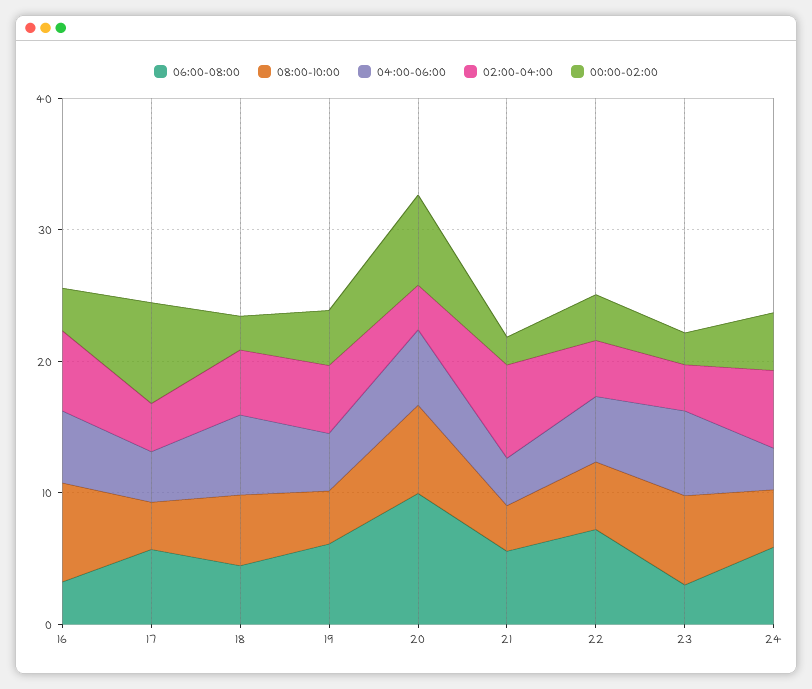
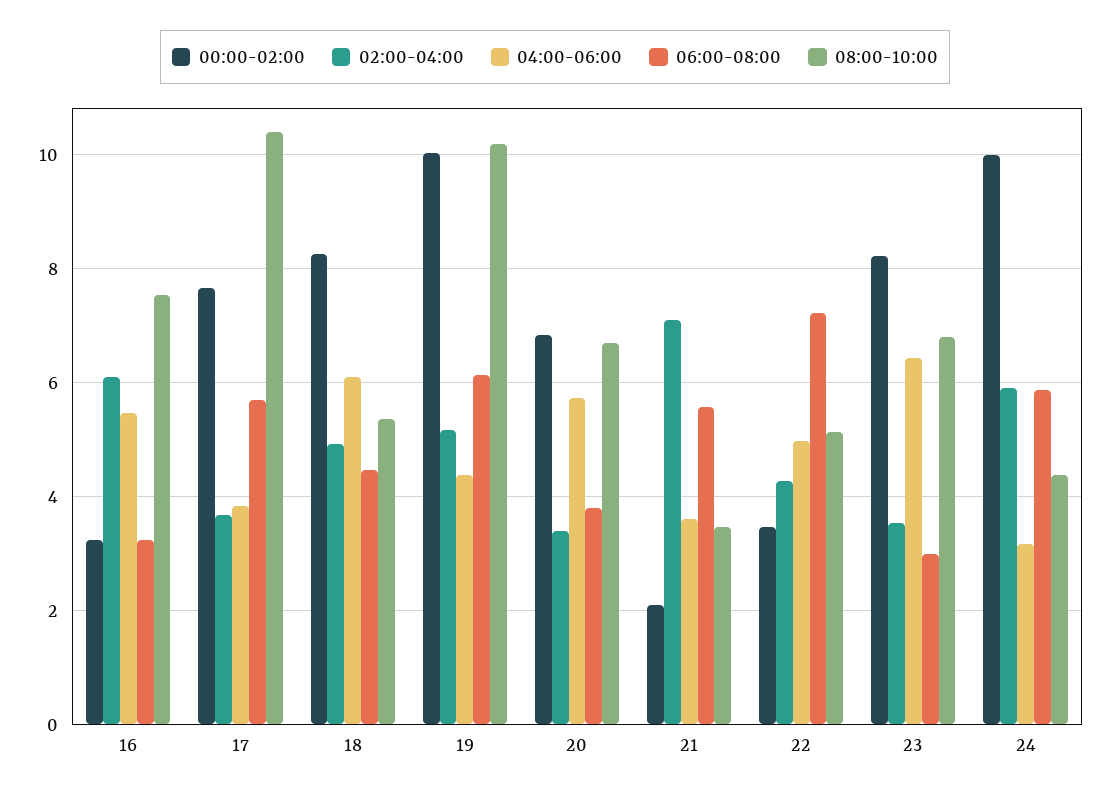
08:00-10:00, 17: 4 -> 10.4
00:00-02:00, 18: 2 -> 8.2
08:00-10:00, 19: 4 -> 10.2
00:00-02:00, 19: 4 -> 10
06:00-08:00, 20: 10 -> 3.8
00:00-02:00, 23: 2 -> 8.2
00:00-02:00, 24: 4 -> 10

